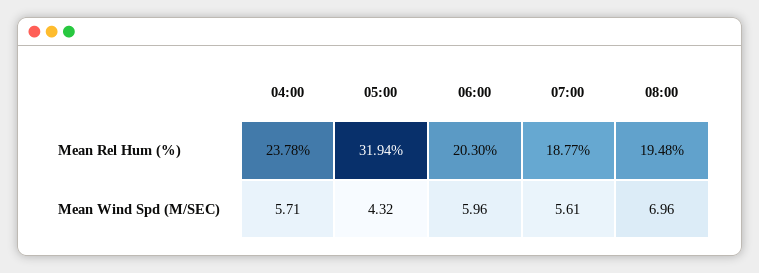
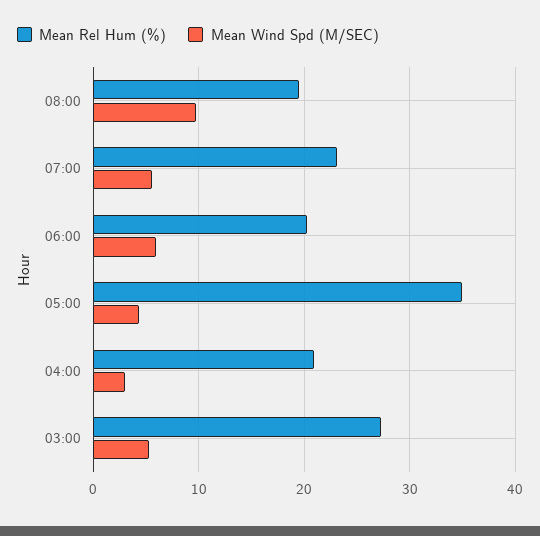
Mean Rel Hum (%), 04:00: 23.78 -> 21
Mean Rel Hum (%), 05:00: 31.94 -> 35
Mean Rel Hum (%), 07:00: 18.77 -> 23
Mean Wind Spd (M/SEC), 04:00: 5.71 -> 3
Mean Wind Spd (M/SEC), 08:00: 6.96 -> 10
Mean Rel Hum (%), 03:00: none -> 27
Mean Wind Spd (M/SEC), 03:00: none -> 5

